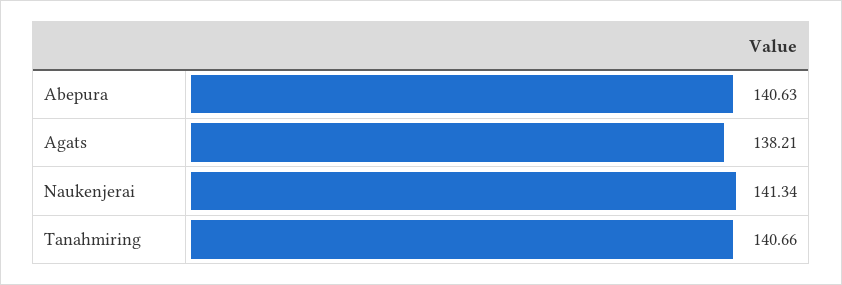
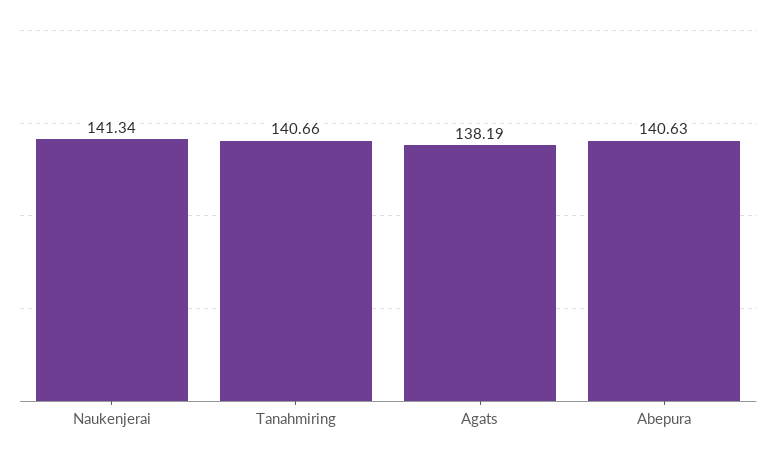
Agats: 138.21 -> 138.19

